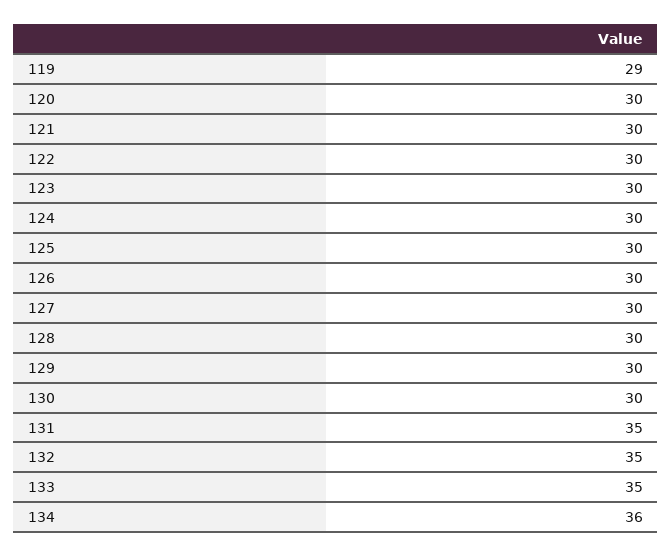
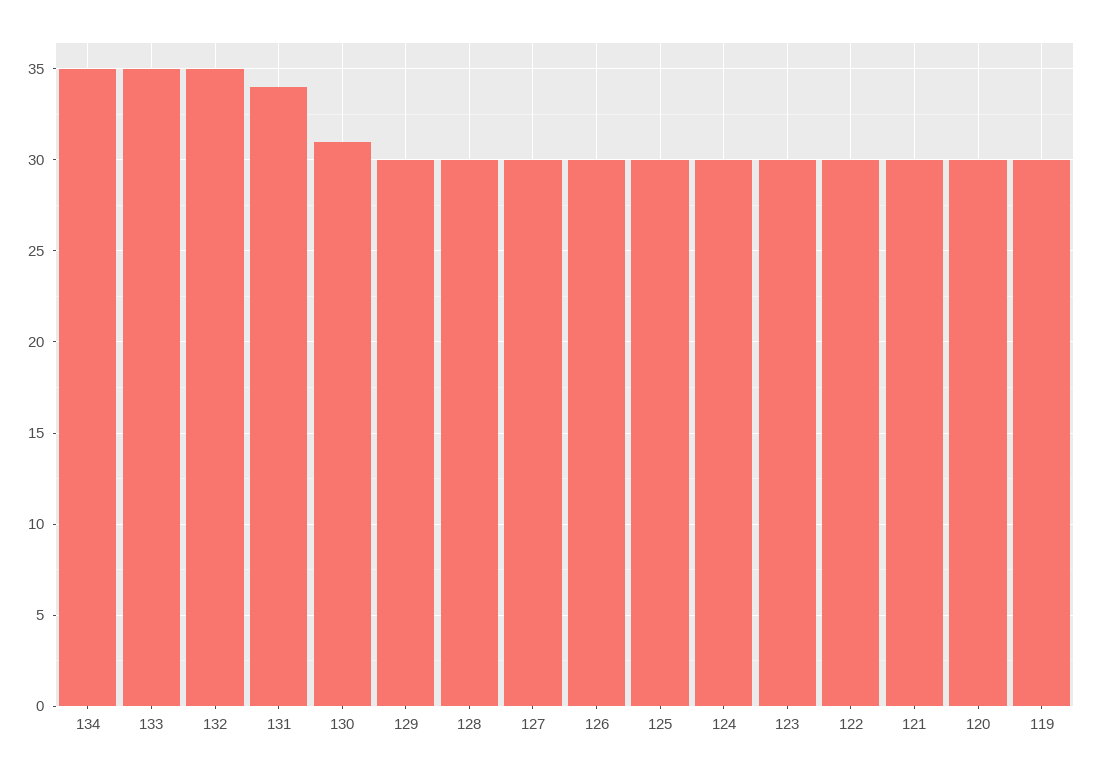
119: 29 -> 30
130: 30 -> 31
131: 35 -> 34
134: 36 -> 35

